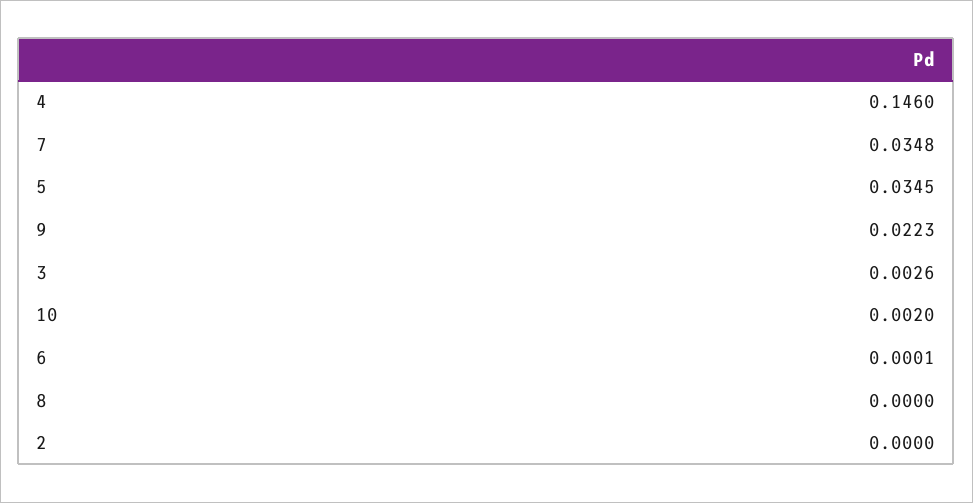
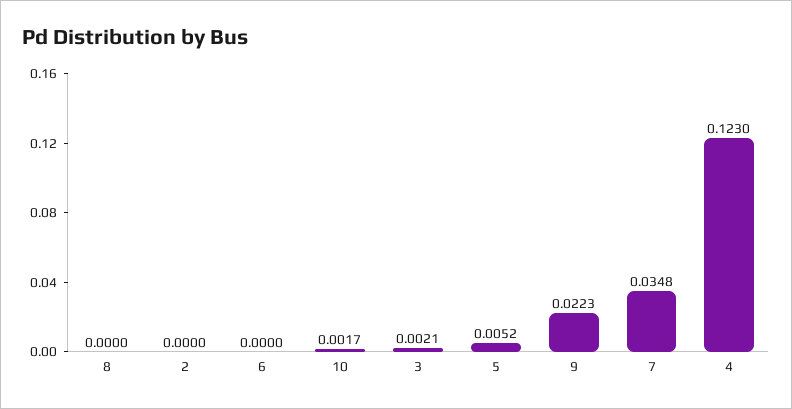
4: 0.146 -> 0.123
5: 0.0345 -> 0.0052
3: 0.0026 -> 0.0021
10: 0.002 -> 0.0017
6: 0.0001 -> 0

